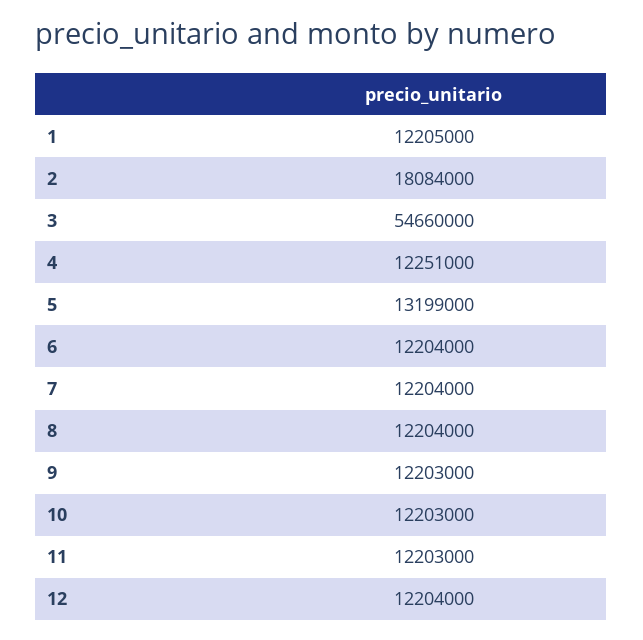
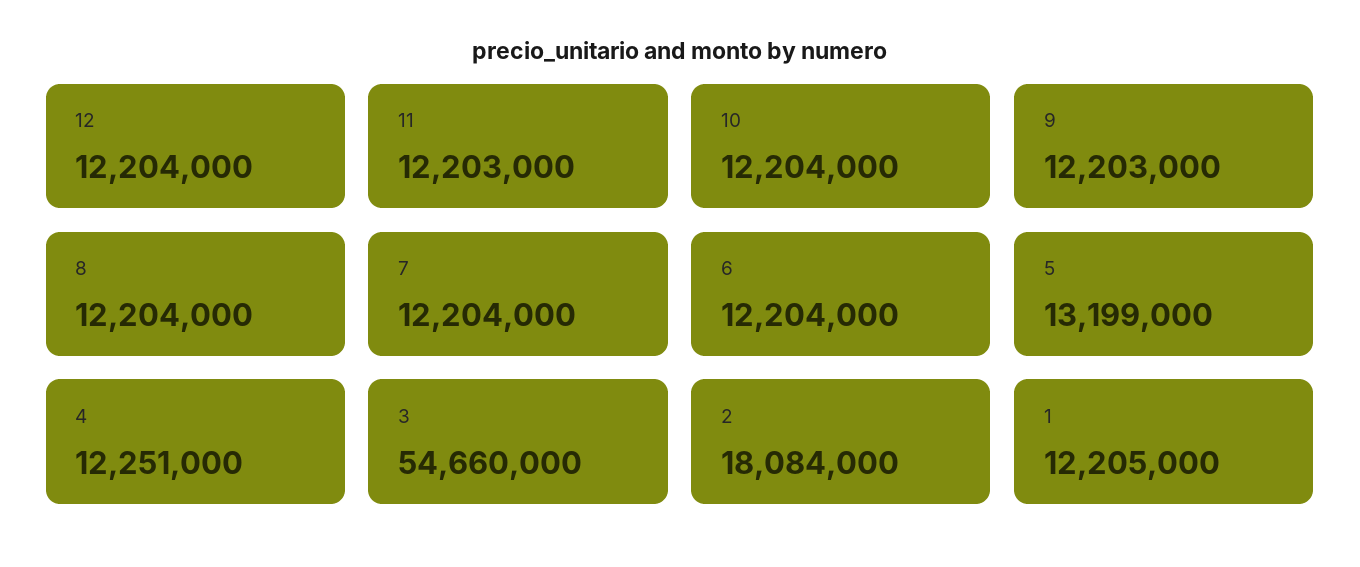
10: 12203000 -> 12204000

